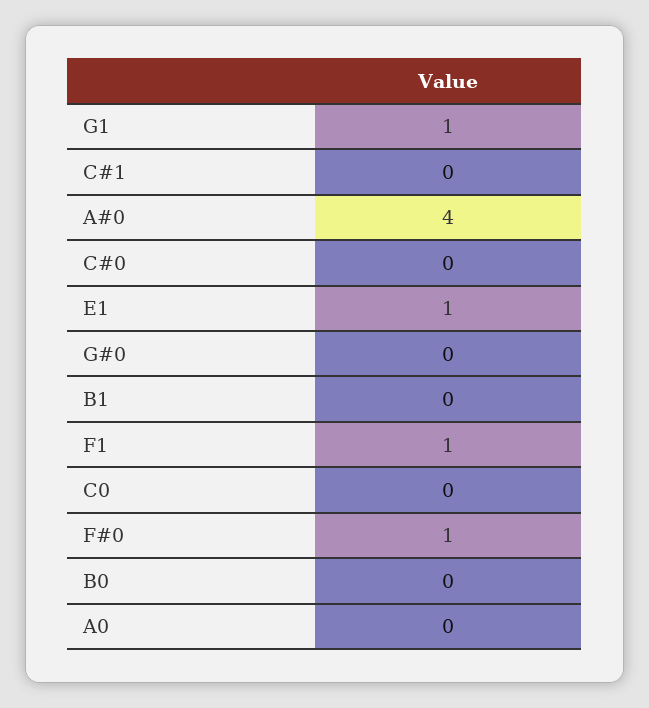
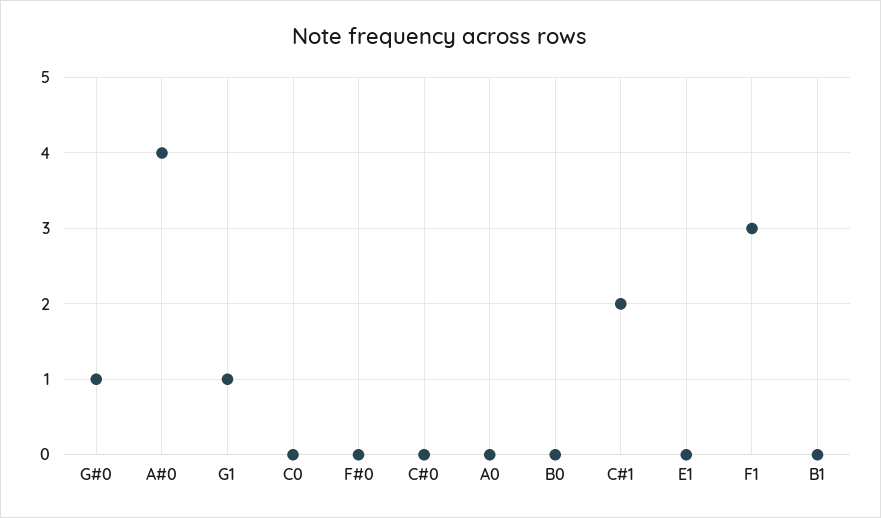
C#1: 0 -> 2
E1: 1 -> 0
G#0: 0 -> 1
F1: 1 -> 3
F#0: 1 -> 0

